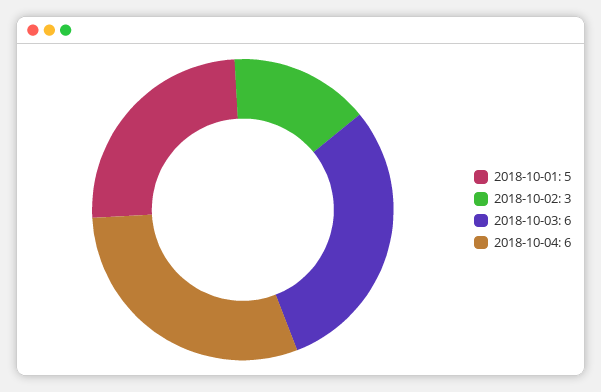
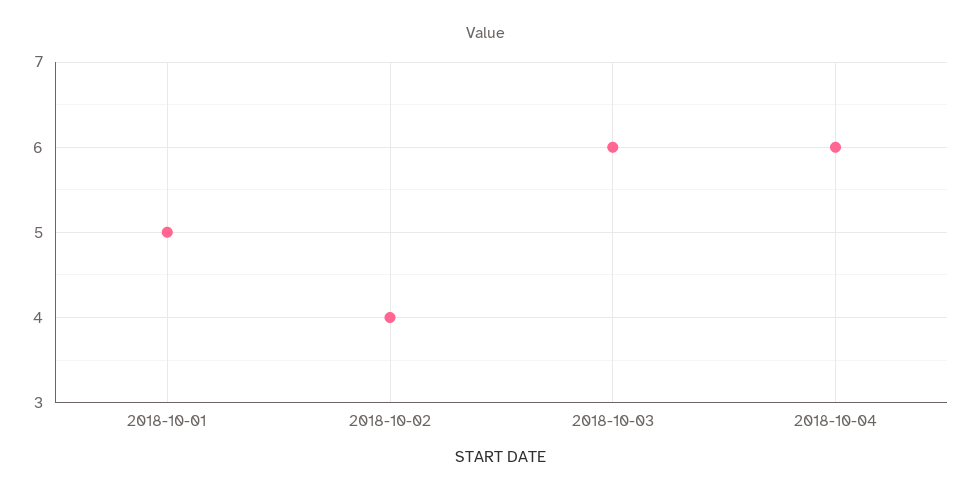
2018-10-02: 3 -> 4

